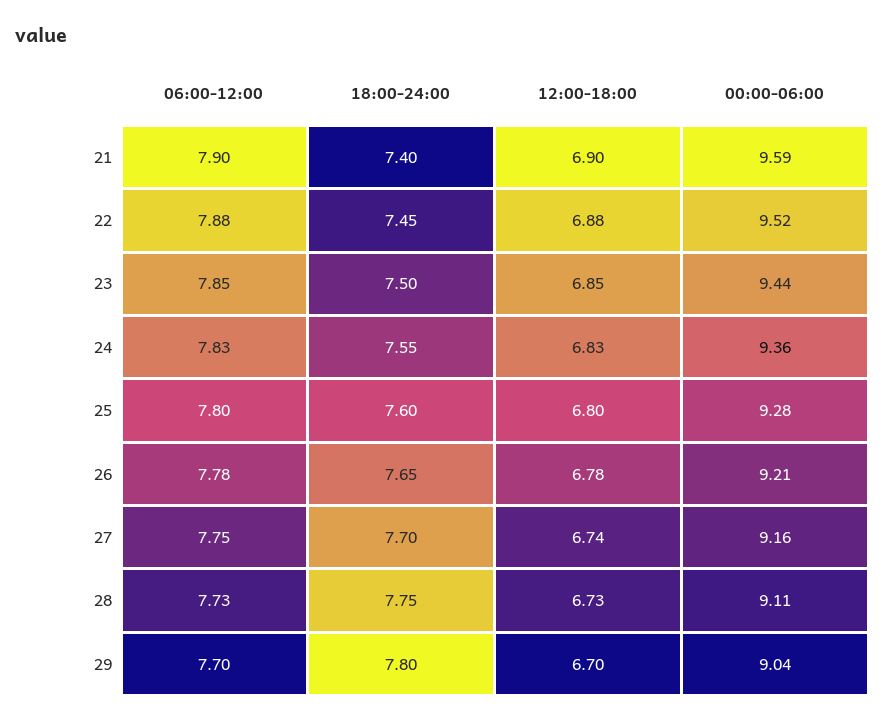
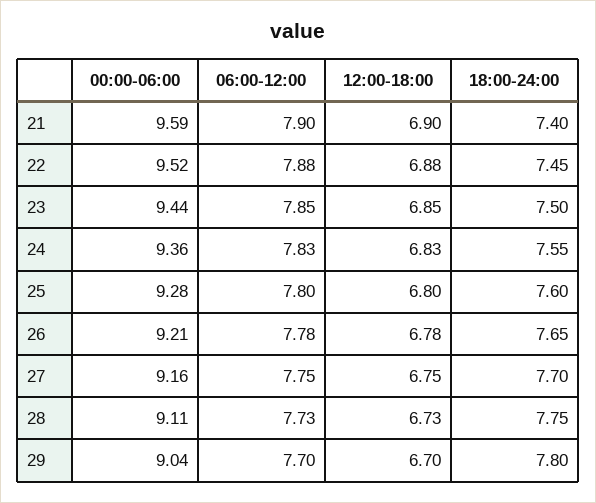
12:00-18:00, 27: 6.74 -> 6.75

